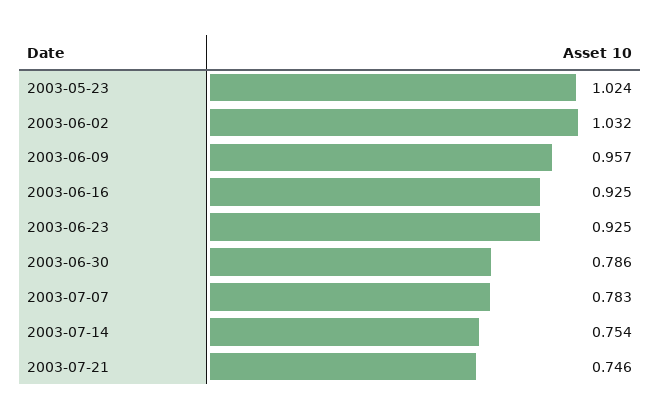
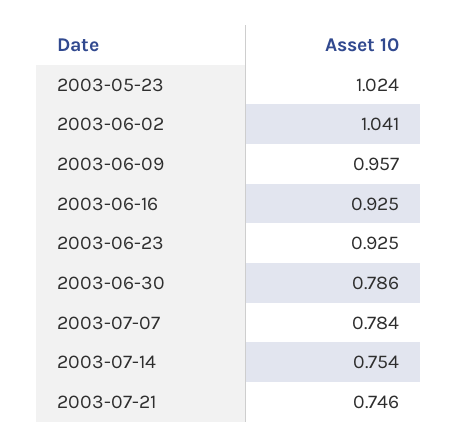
2003-06-02: 1.032 -> 1.041
2003-07-07: 0.783 -> 0.784

